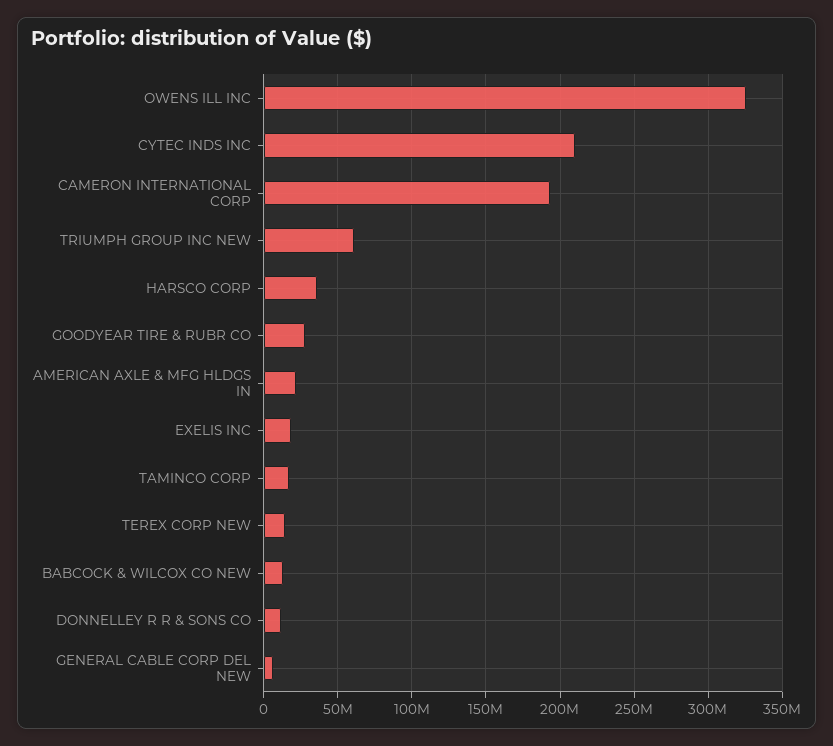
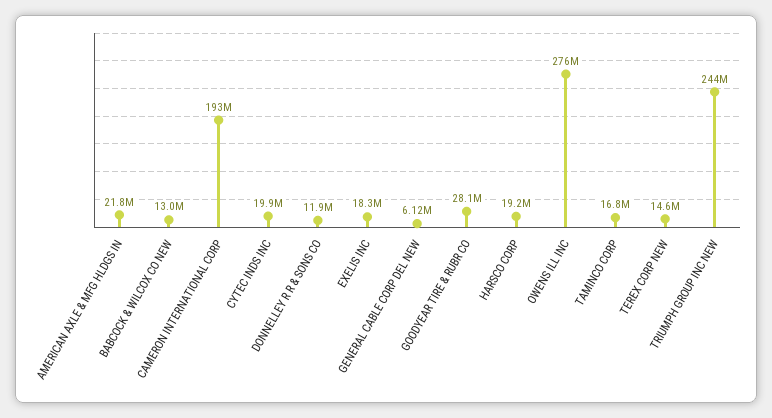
OWENS ILL INC: 325000000 -> 276000000
CYTEC INDS INC: 210000000 -> 19900000
TRIUMPH GROUP INC NEW: 60000000 -> 244000000
HARSCO CORP: 35000000 -> 19200000

